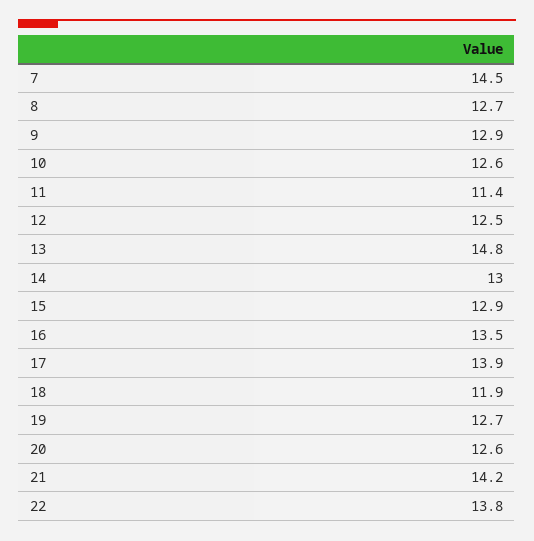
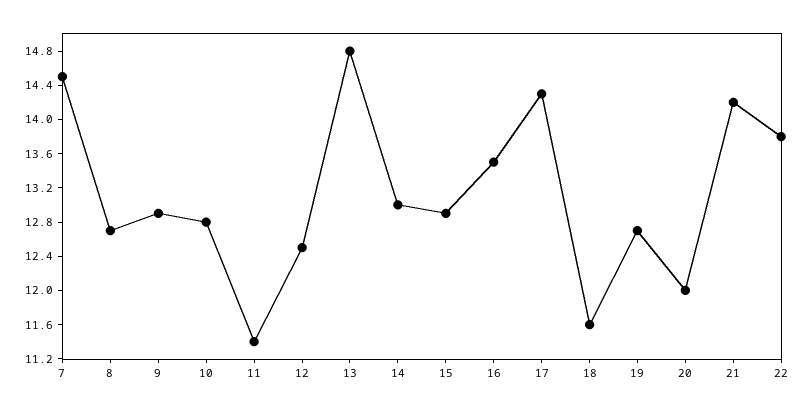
10: 12.6 -> 12.8
17: 13.9 -> 14.3
18: 11.9 -> 11.6
20: 12.6 -> 12

